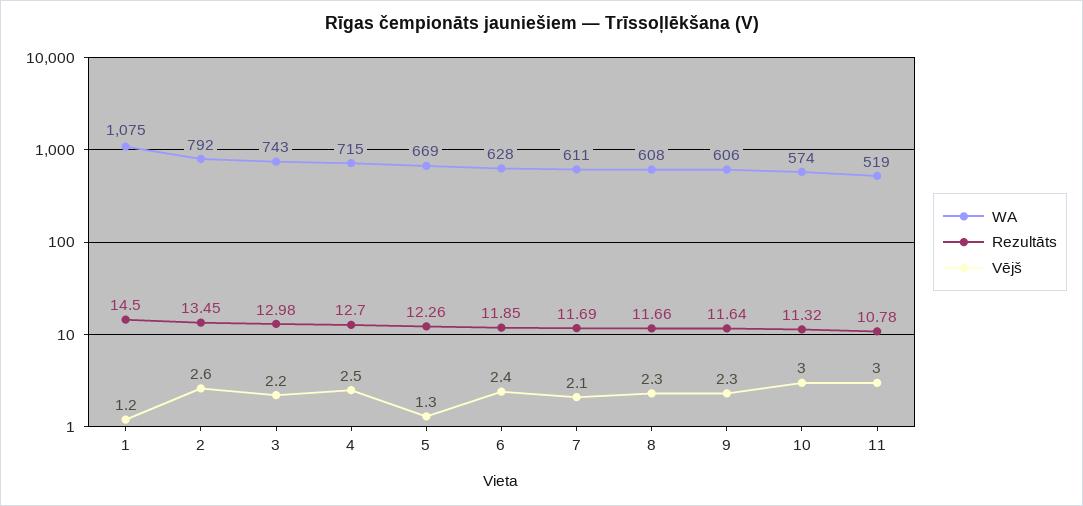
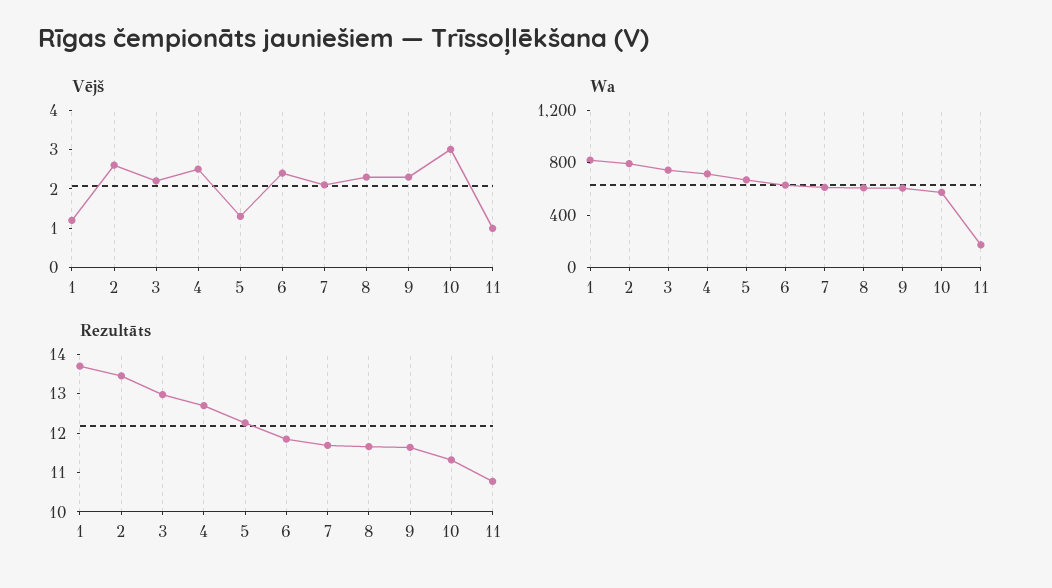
WA, 1: 1075 -> 800
Rezultāts, 1: 14.5 -> 13.75
WA, 11: 519 -> 200
Vējš, 11: 3 -> 1

